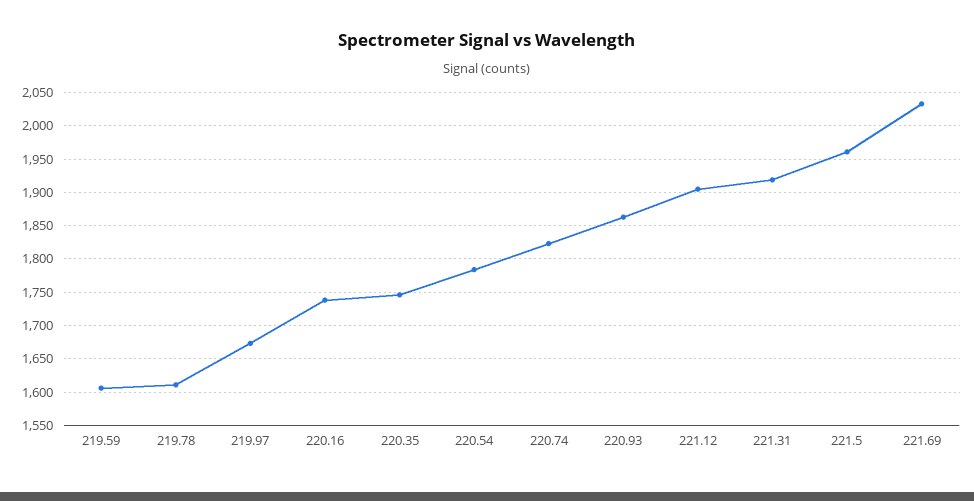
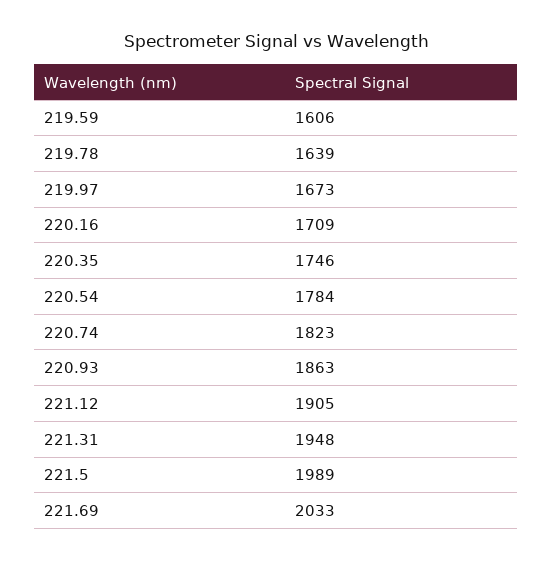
219.78: 1610 -> 1639
220.16: 1740 -> 1709
221.31: 1920 -> 1948
221.5: 1960 -> 1989

